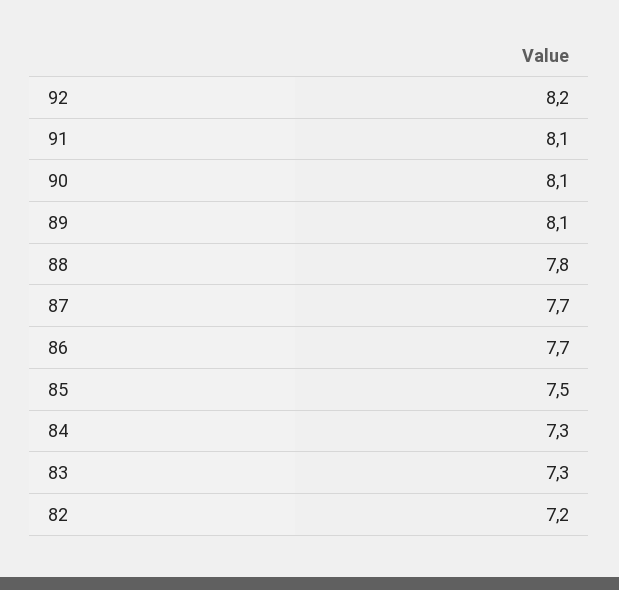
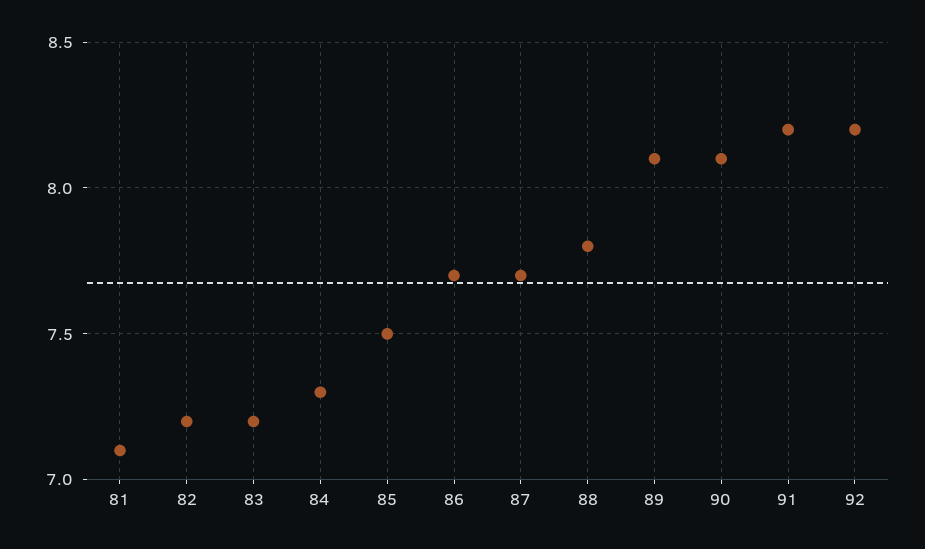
91: 8.1 -> 8.2
83: 7.3 -> 7.2
81: none -> 7.1

